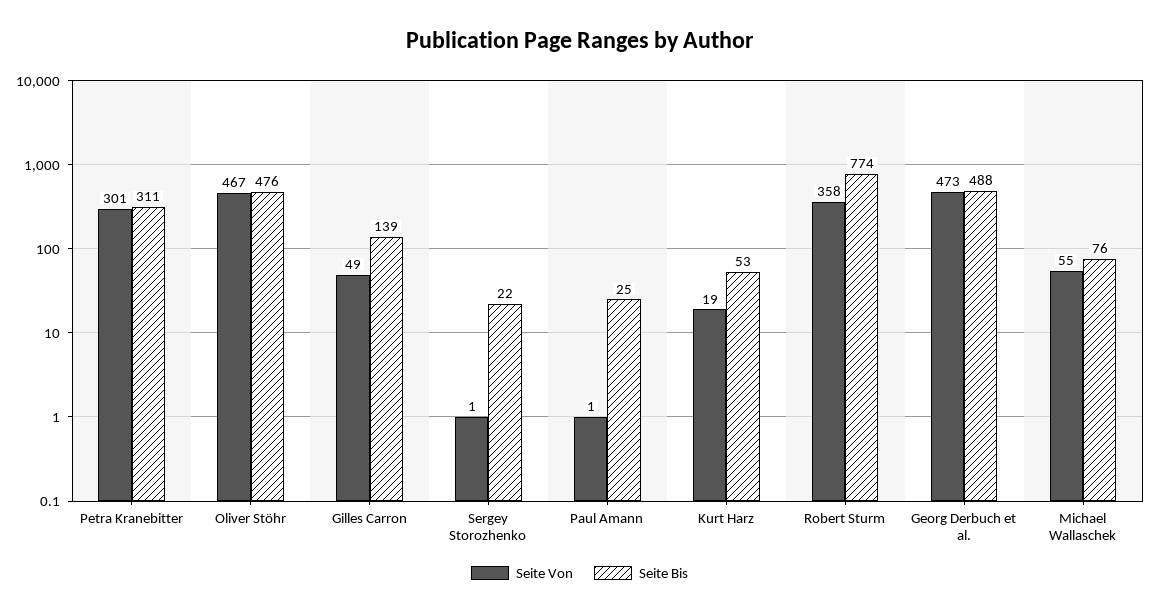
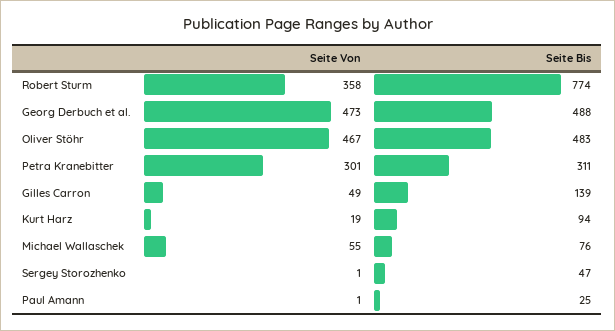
Seite Bis, Oliver Stöhr: 476 -> 483
Seite Bis, Sergey Storozhenko: 22 -> 47
Seite Bis, Kurt Harz: 53 -> 94

